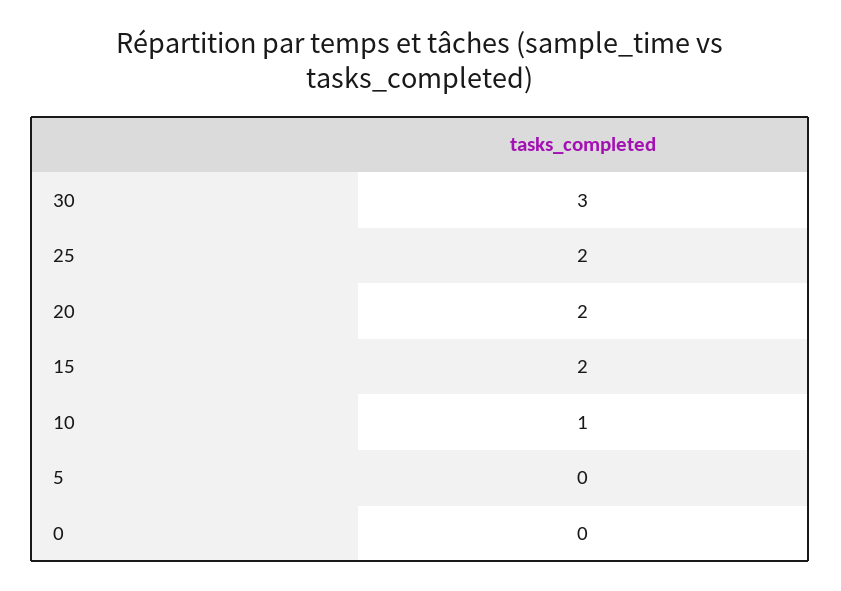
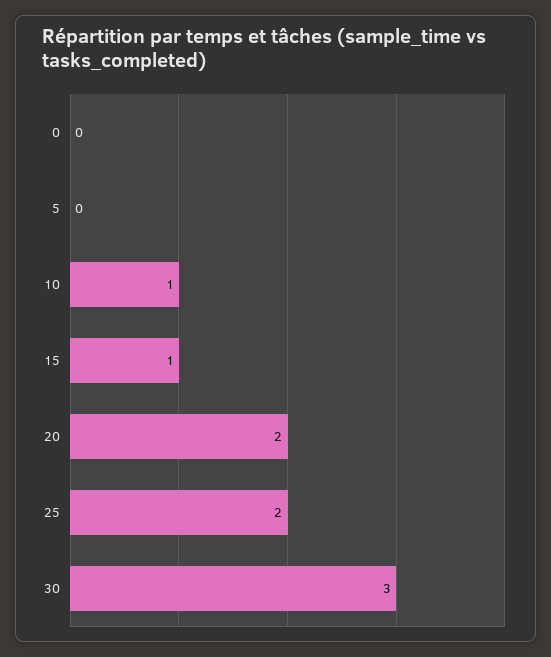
15: 2 -> 1

